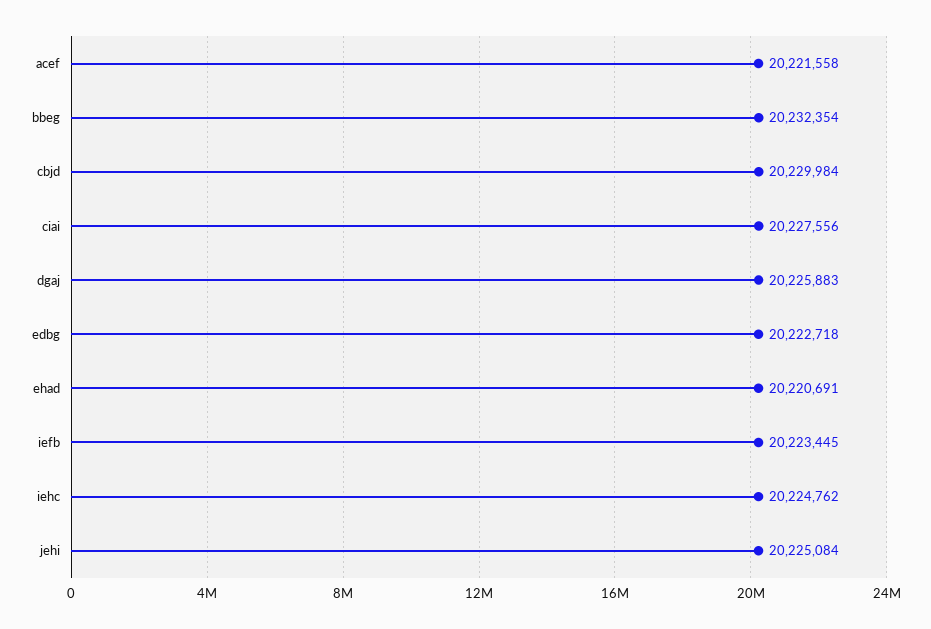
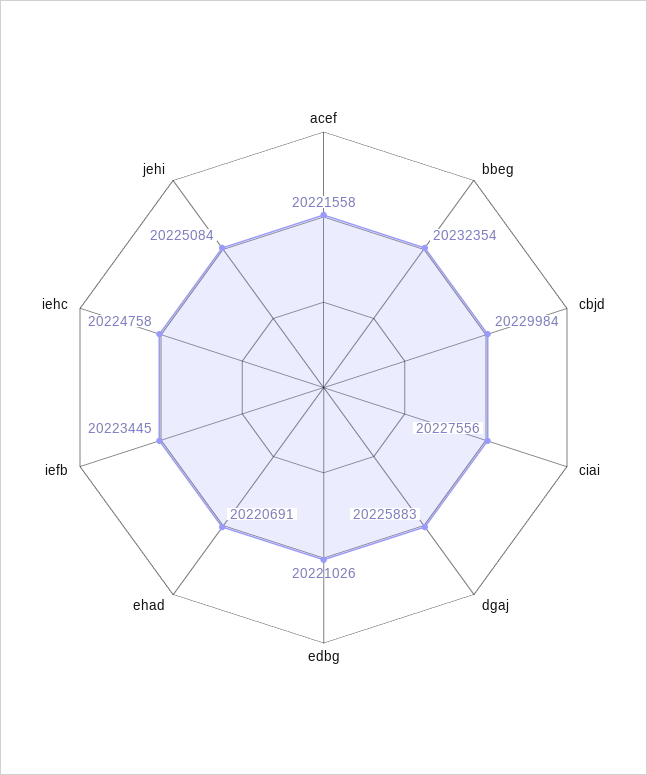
edbg: 20222718 -> 20221026
iehc: 20224762 -> 20224758

